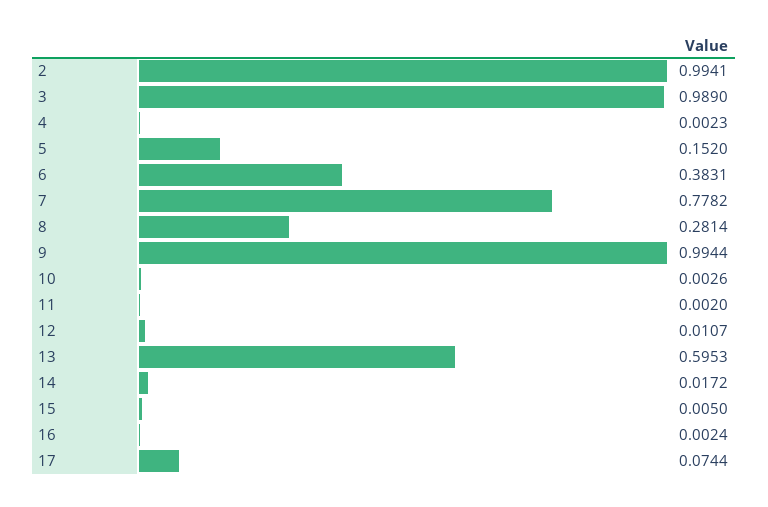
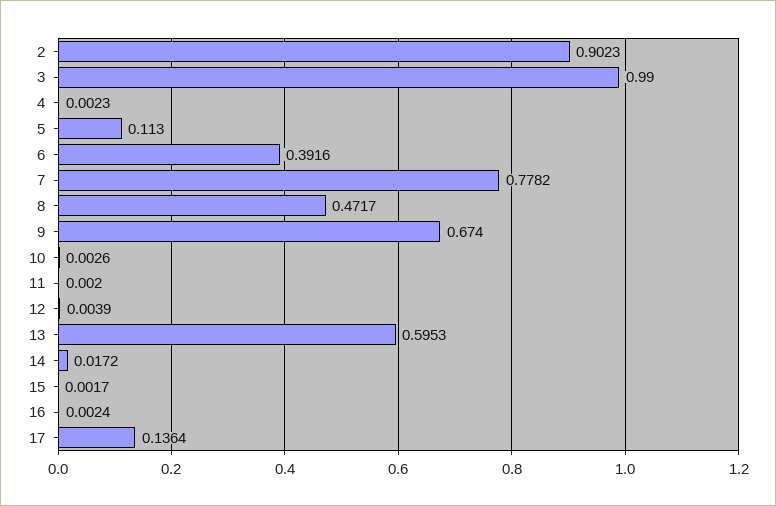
2: 0.9941 -> 0.9023
3: 0.989 -> 0.99
5: 0.152 -> 0.113
6: 0.3831 -> 0.3916
8: 0.2814 -> 0.4717
9: 0.9944 -> 0.674
12: 0.0107 -> 0.0039
15: 0.005 -> 0.0017
17: 0.0744 -> 0.1364

